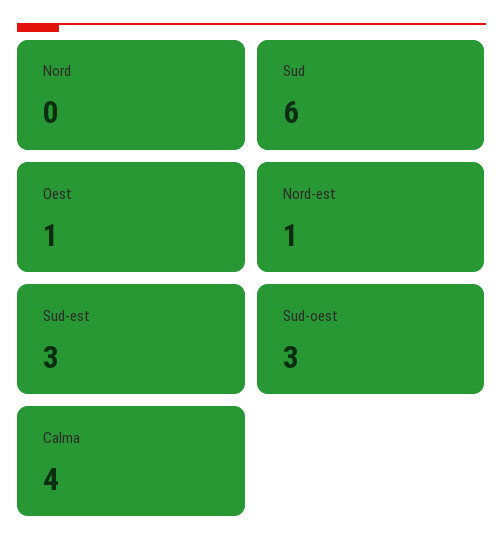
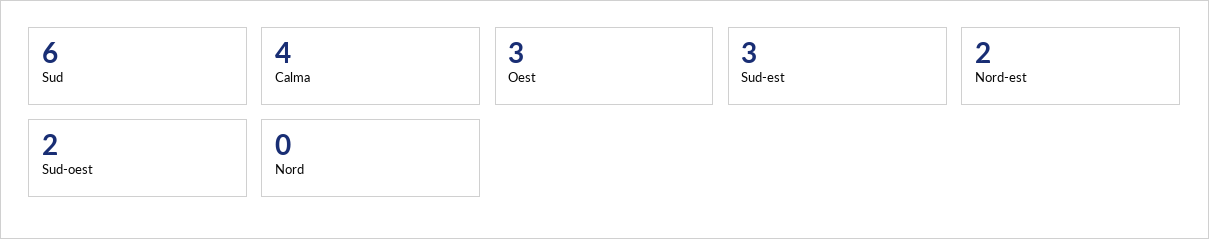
Oest: 1 -> 3
Nord-est: 1 -> 2
Sud-oest: 3 -> 2

